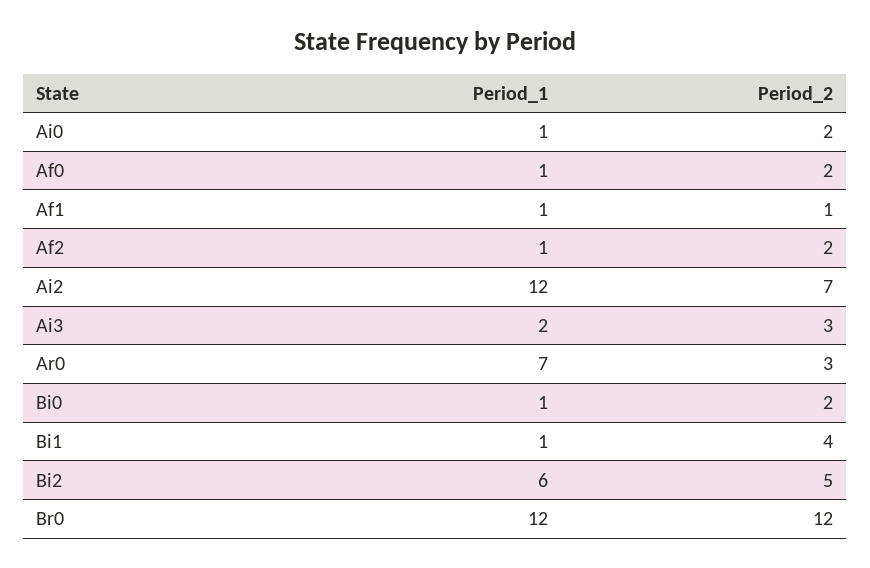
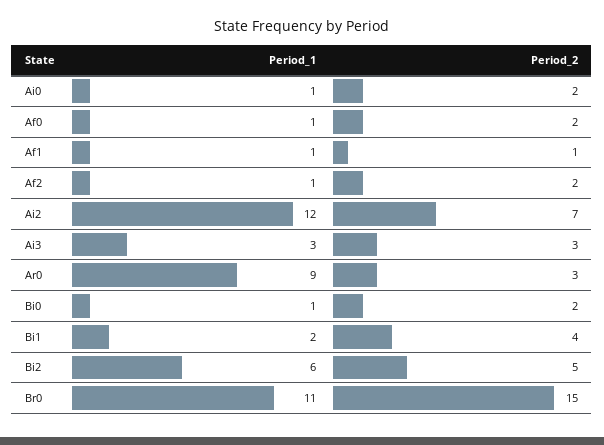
Period_1, Ai3: 2 -> 3
Period_1, Ar0: 7 -> 9
Period_1, Bi1: 1 -> 2
Period_1, Br0: 12 -> 11
Period_2, Br0: 12 -> 15

